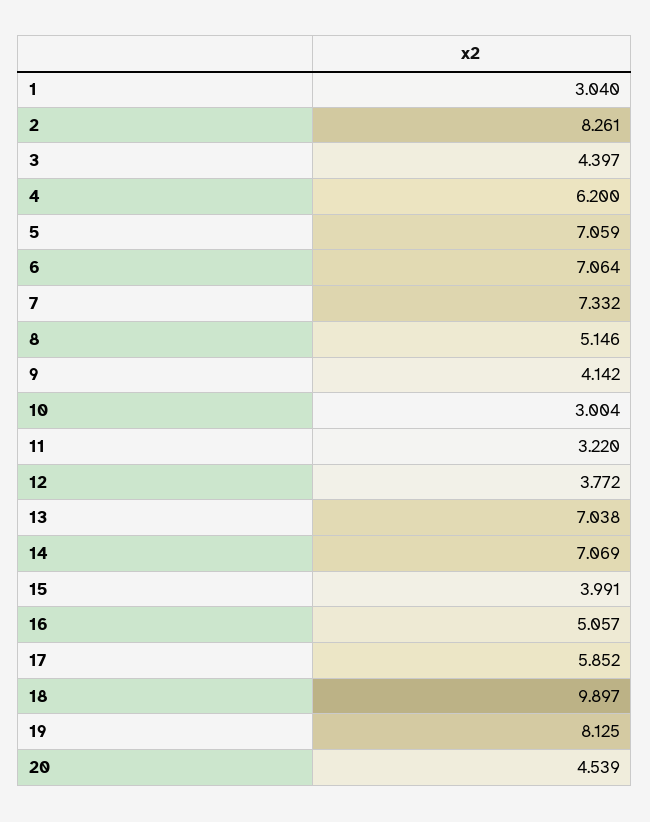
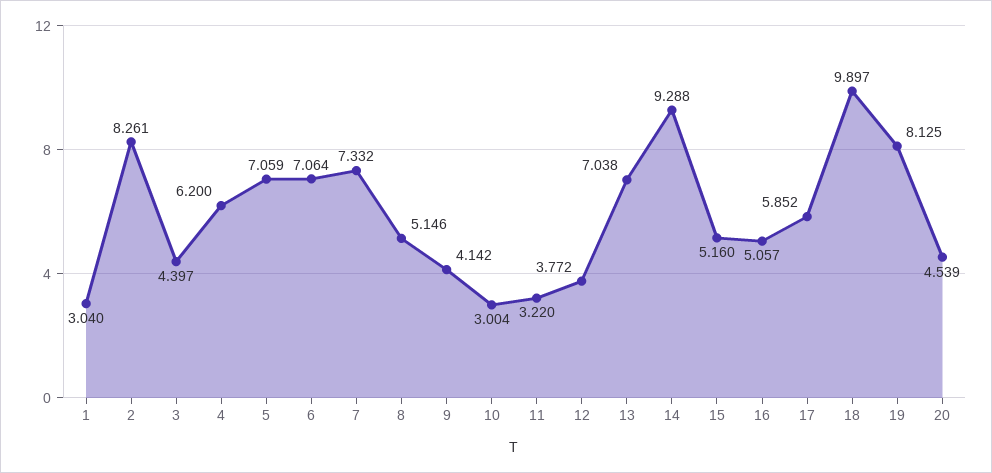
14: 7.069 -> 9.288
15: 3.991 -> 5.16

